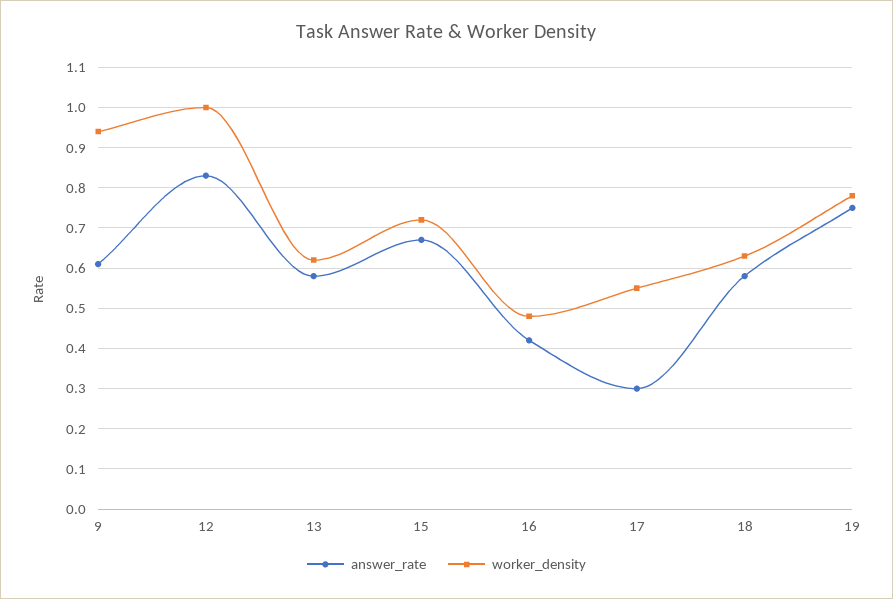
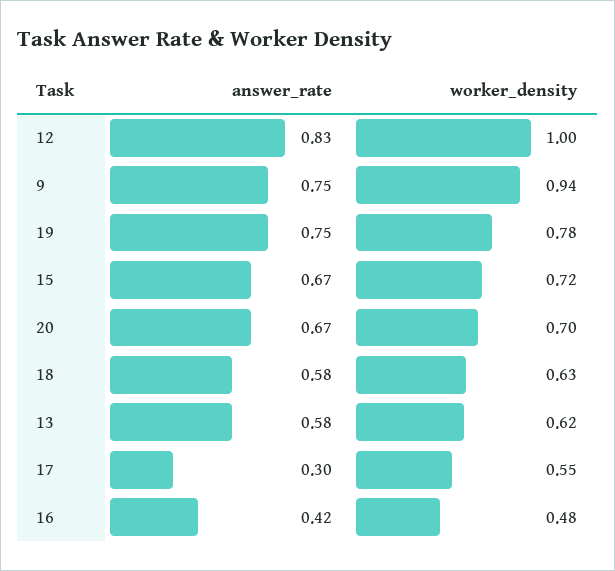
answer_rate, 9: 0.6 -> 0.75
answer_rate, 20: none -> 0.67
worker_density, 20: none -> 0.7

